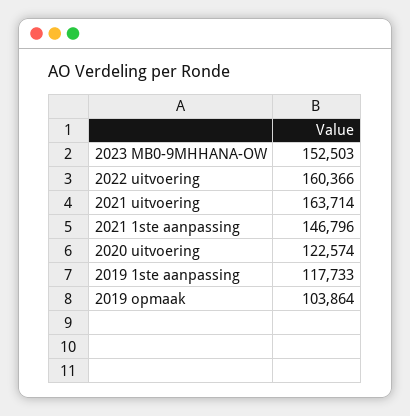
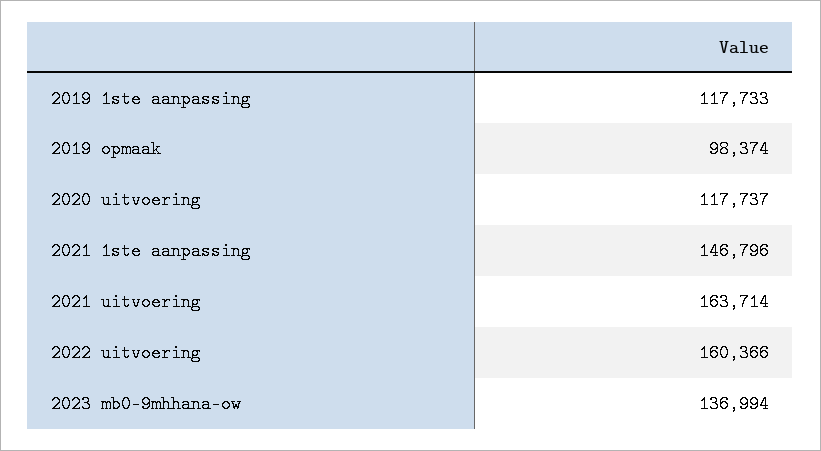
2023 MB0-9MHHANA-OW: 152503 -> 136994
2020 uitvoering: 122574 -> 117737
2019 opmaak: 103864 -> 98374

